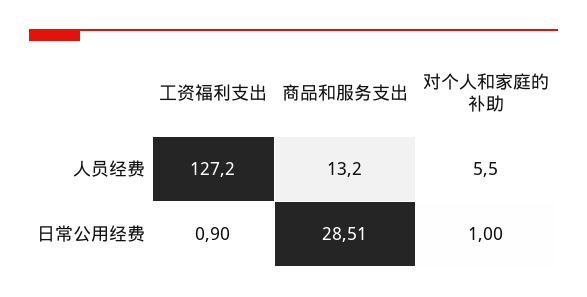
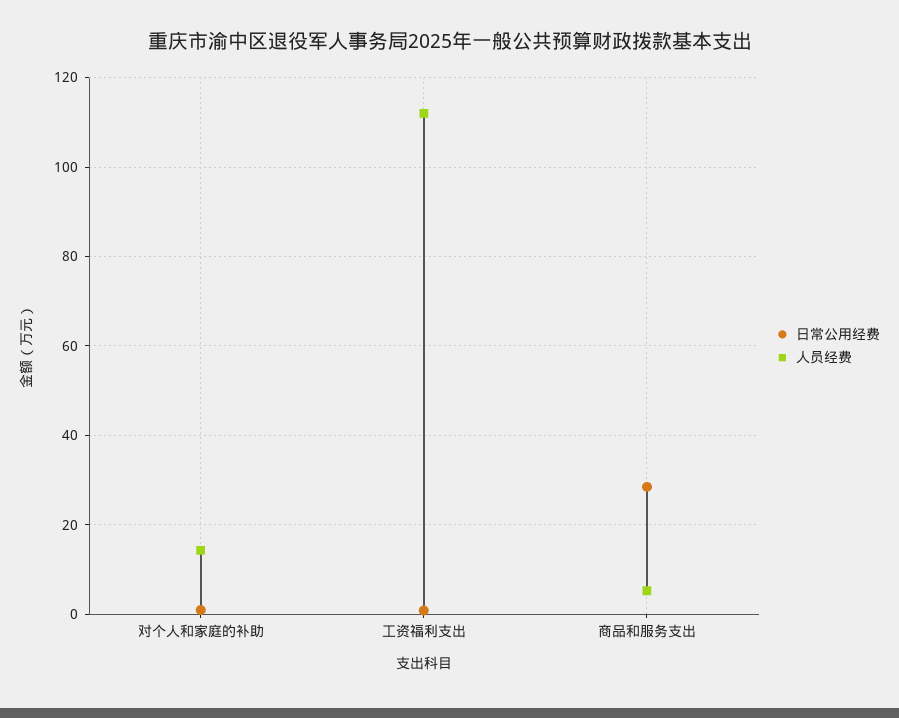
人员经费, 工资福利支出: 127.2 -> 112
人员经费, 商品和服务支出: 13.2 -> 6
人员经费, 对个人和家庭的补助: 5.5 -> 14

